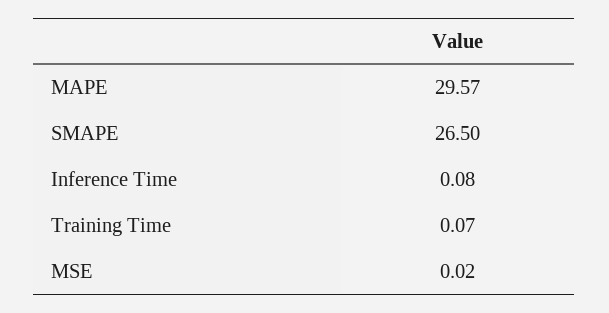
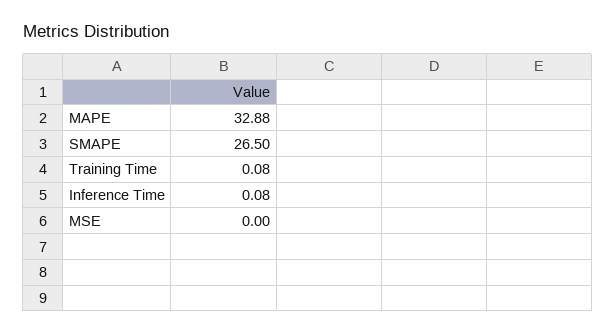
MAPE: 29.57 -> 32.88
Training Time: 0.07 -> 0.08
MSE: 0.02 -> 0

